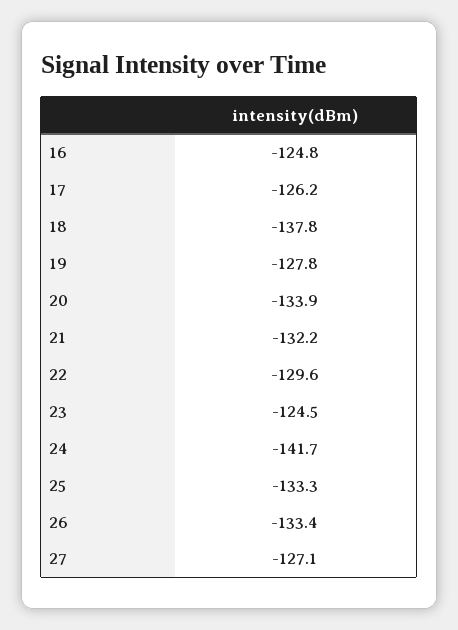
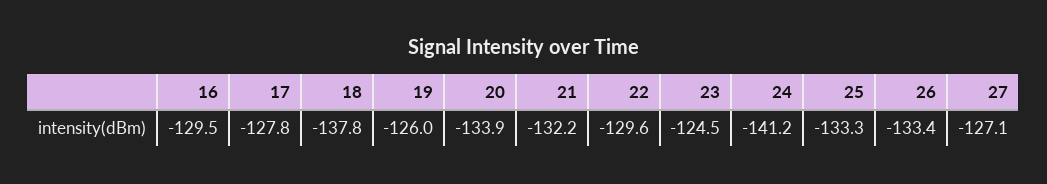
16: -124.8 -> -129.5
17: -126.2 -> -127.8
19: -127.8 -> -126
24: -141.7 -> -141.2

